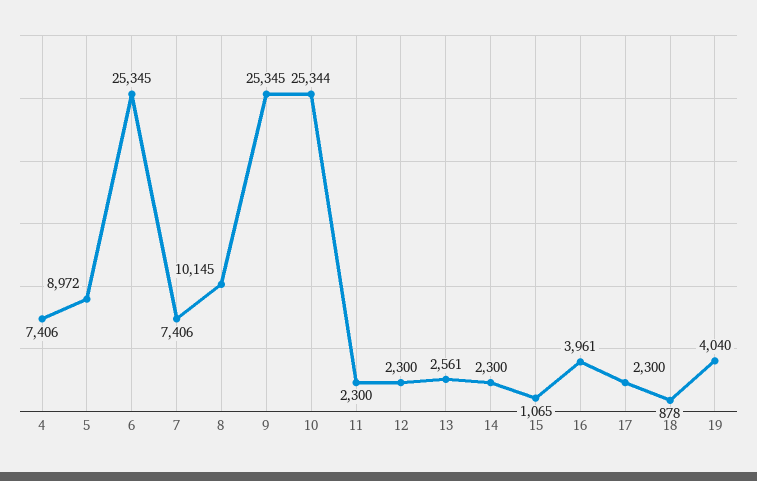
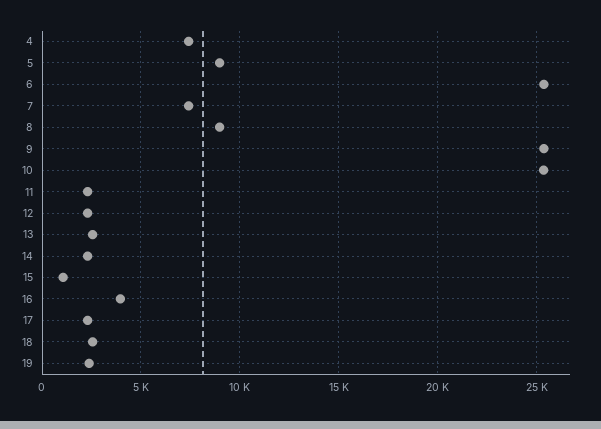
8: 10145 -> 9000
18: 878 -> 2500
19: 4040 -> 2500

